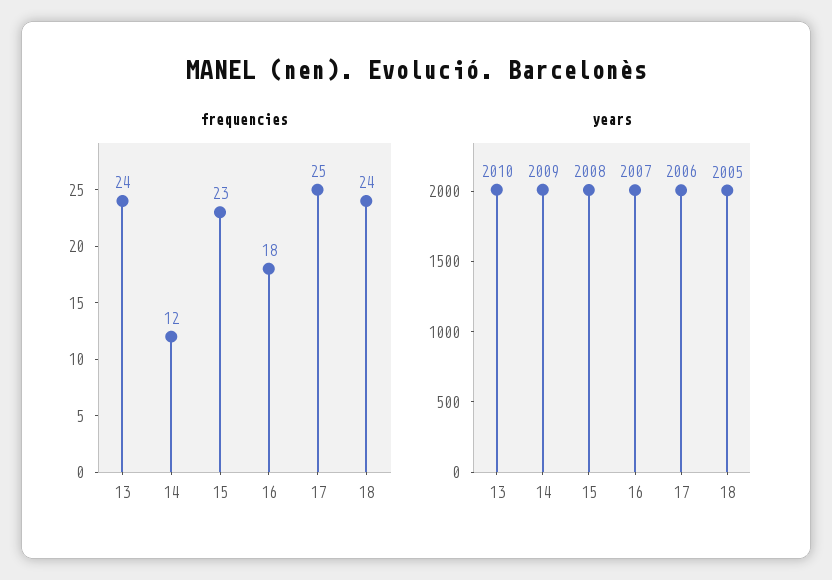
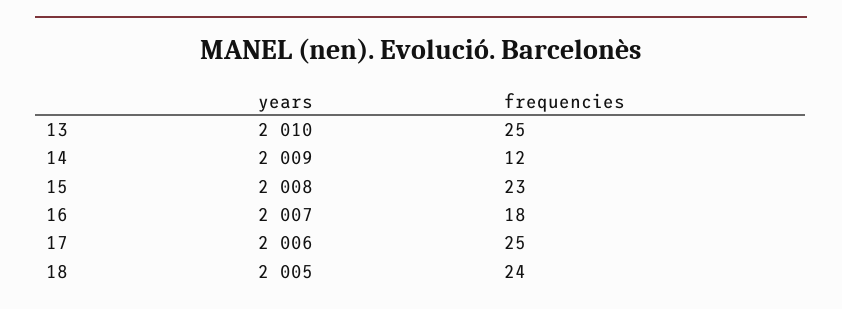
frequencies, 13: 24 -> 25

